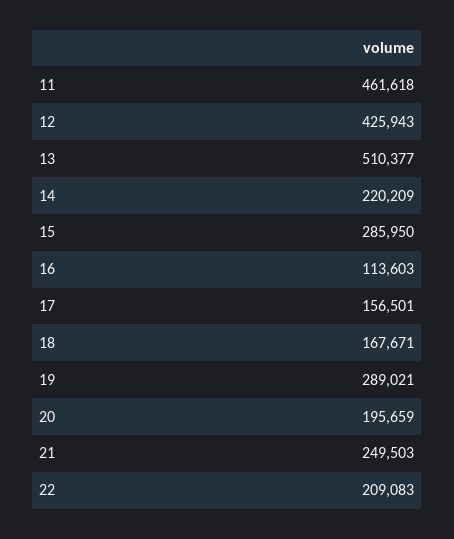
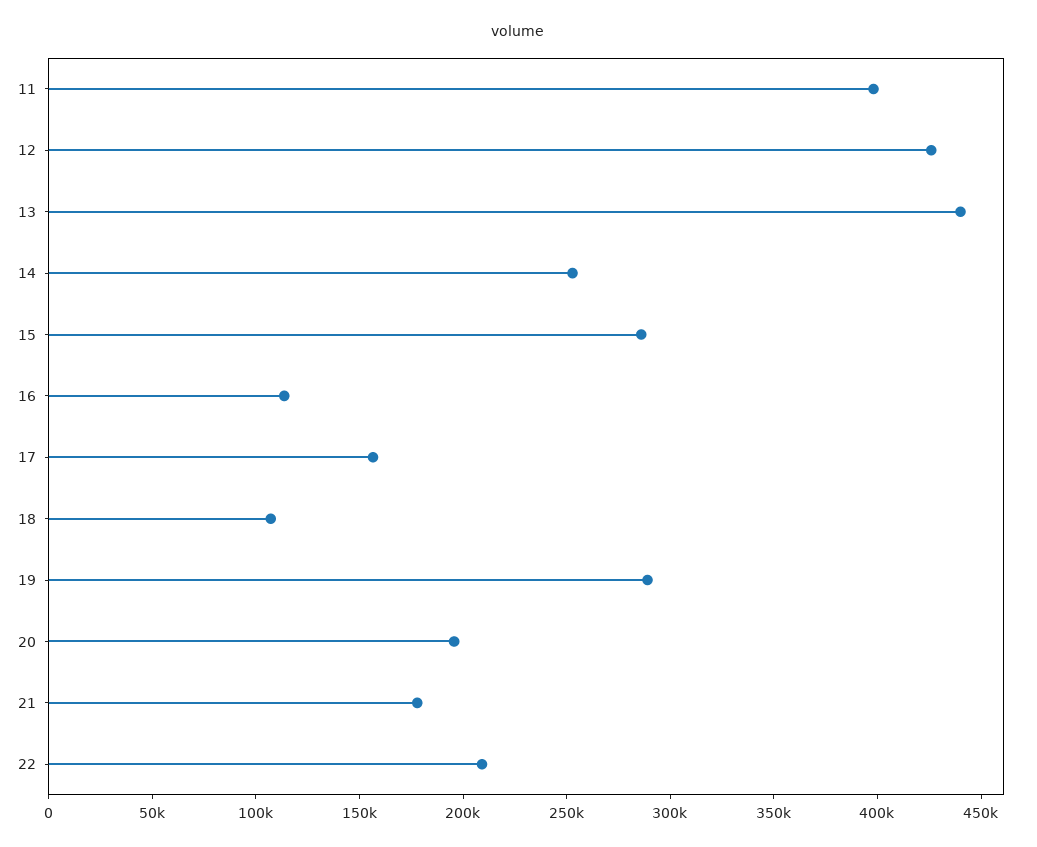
11: 461618 -> 400000
13: 510377 -> 440000
14: 220209 -> 250000
18: 167671 -> 110000
21: 249503 -> 180000

